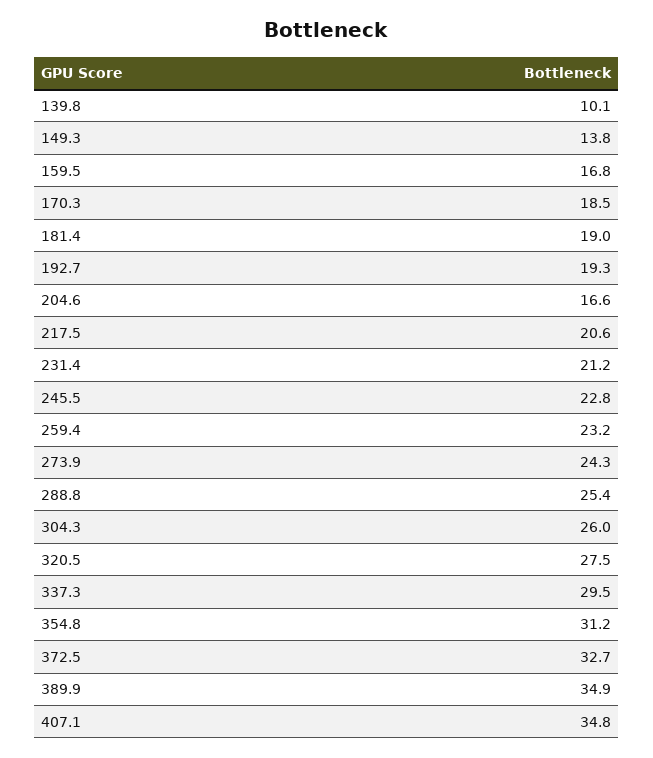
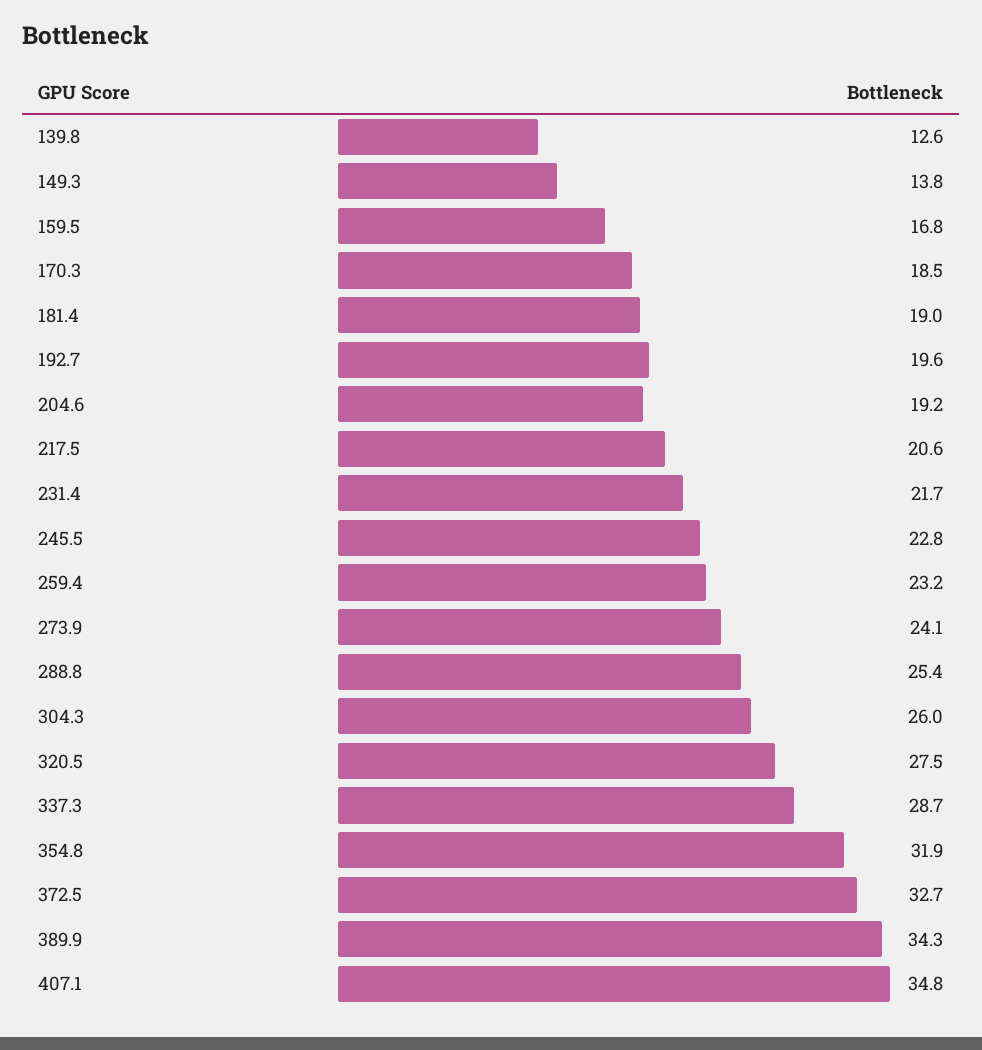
139.8: 10.1 -> 12.6
192.7: 19.3 -> 19.6
204.6: 16.6 -> 19.2
231.4: 21.2 -> 21.7
273.9: 24.3 -> 24.1
337.3: 29.5 -> 28.7
354.8: 31.2 -> 31.9
389.9: 34.9 -> 34.3

